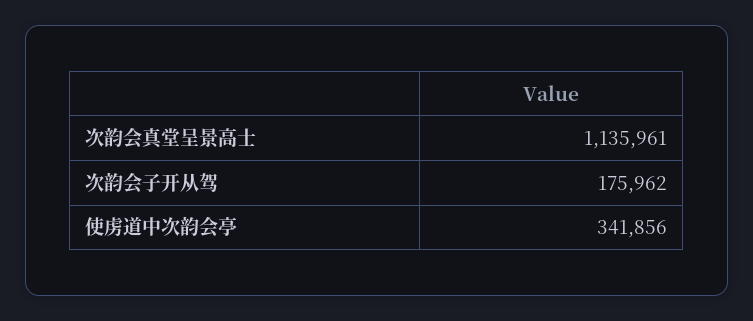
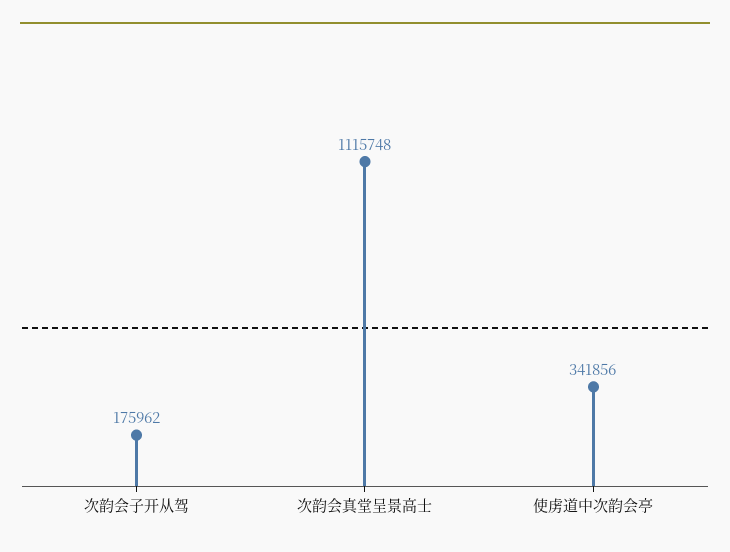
次韵会真堂呈景高士: 1135961 -> 1115748

